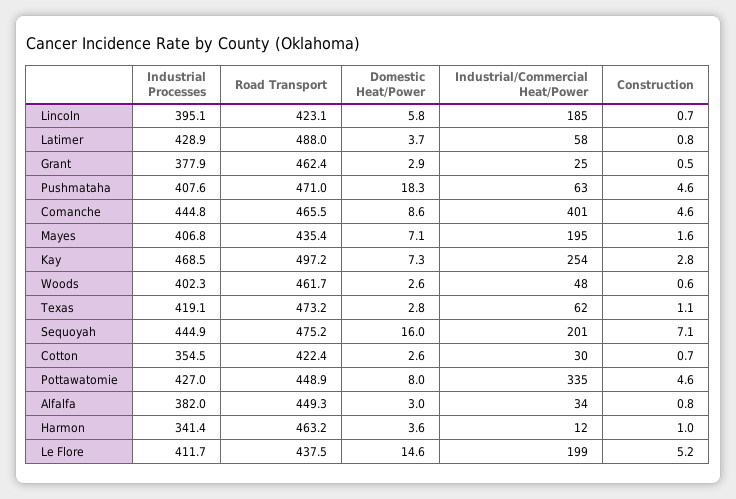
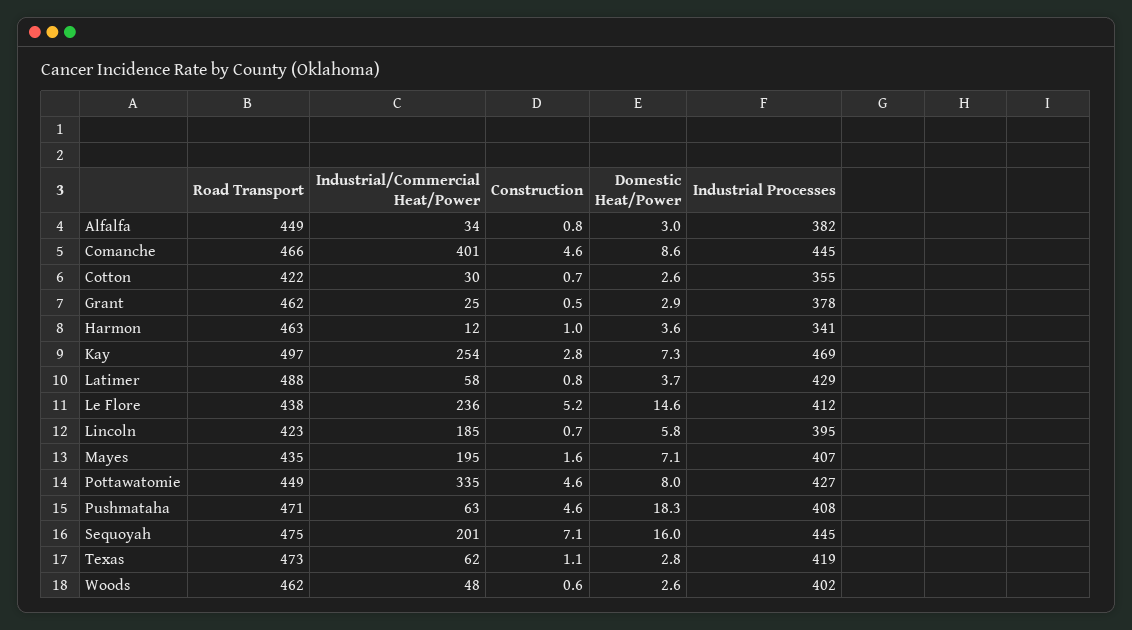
Industrial/Commercial Heat/Power, Le Flore: 199 -> 236

